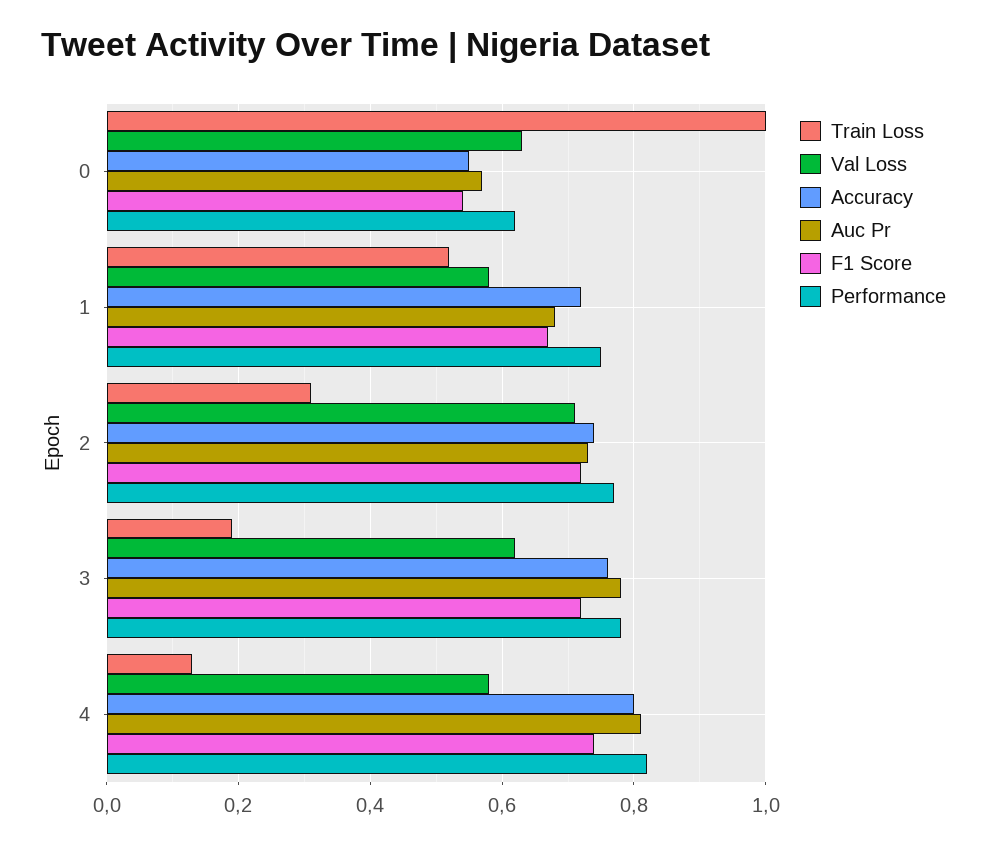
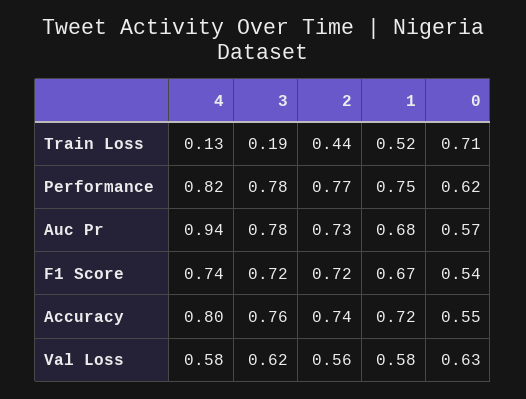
Train Loss, 0: 1 -> 0.71
Train Loss, 2: 0.3 -> 0.44
Val Loss, 2: 0.7 -> 0.56
Auc Pr, 4: 0.8 -> 0.94

